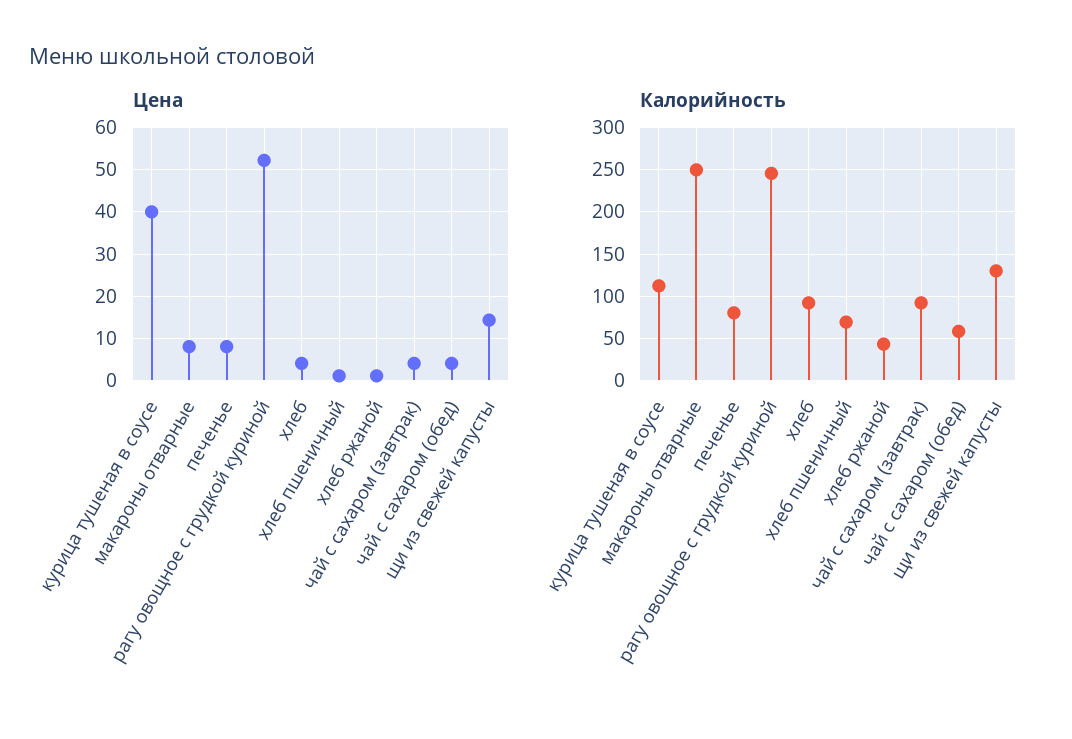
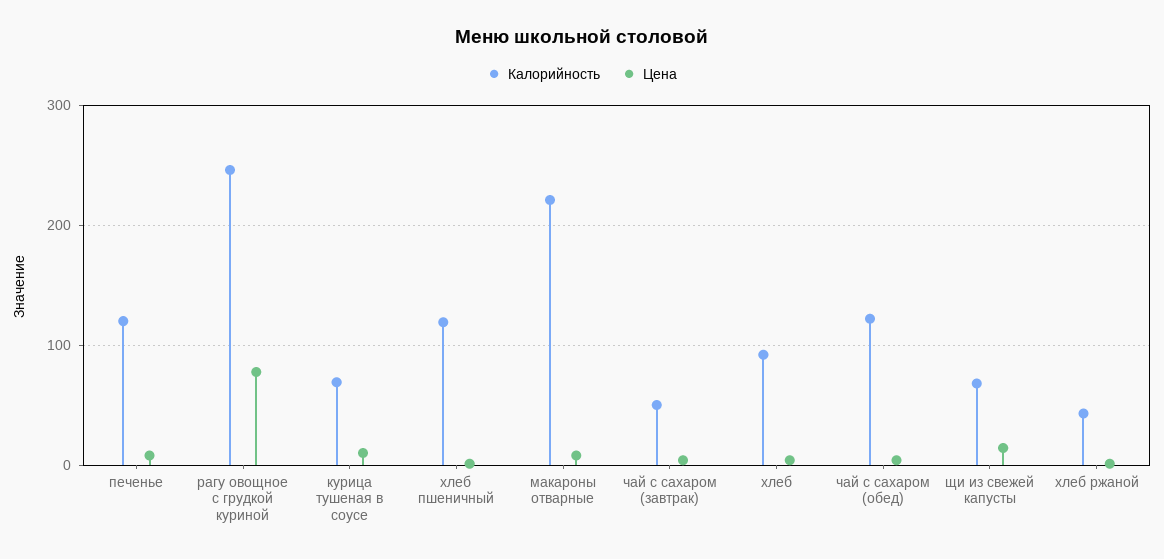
Цена, курица тушеная в соусе: 40 -> 10
Цена, рагу овощное с грудкой куриной: 52 -> 80
Калорийность, курица тушеная в соусе: 110 -> 70
Калорийность, макароны отварные: 250 -> 220
Калорийность, печенье: 80 -> 120
Калорийность, хлеб пшеничный: 70 -> 120
Калорийность, чай с сахаром (завтрак): 90 -> 50
Калорийность, чай с сахаром (обед): 60 -> 120
Калорийность, щи из свежей капусты: 130 -> 70

